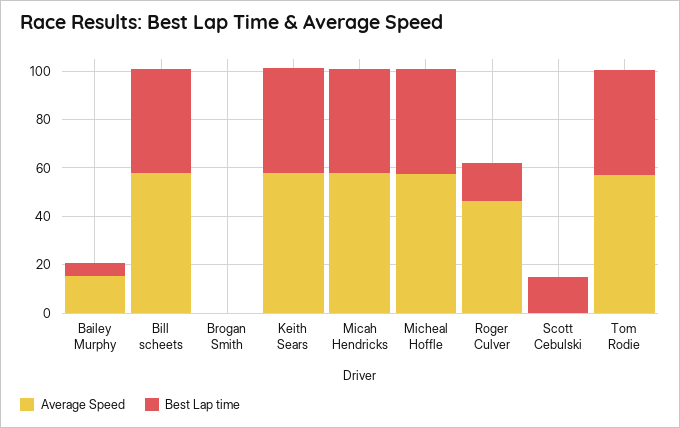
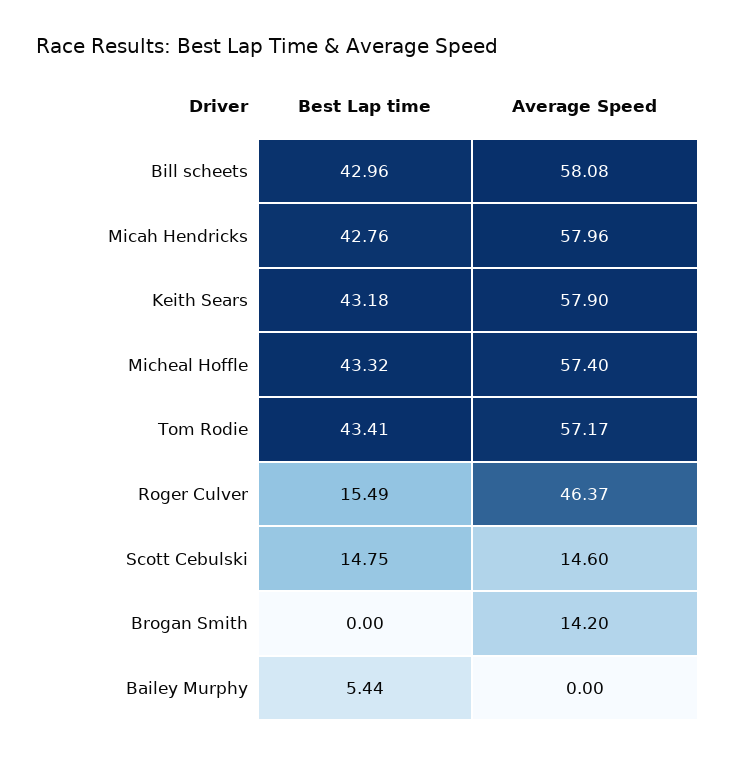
Average Speed, Bailey Murphy: 15 -> 0
Average Speed, Brogan Smith: 0 -> 14.2
Average Speed, Scott Cebulski: 0 -> 14.6

